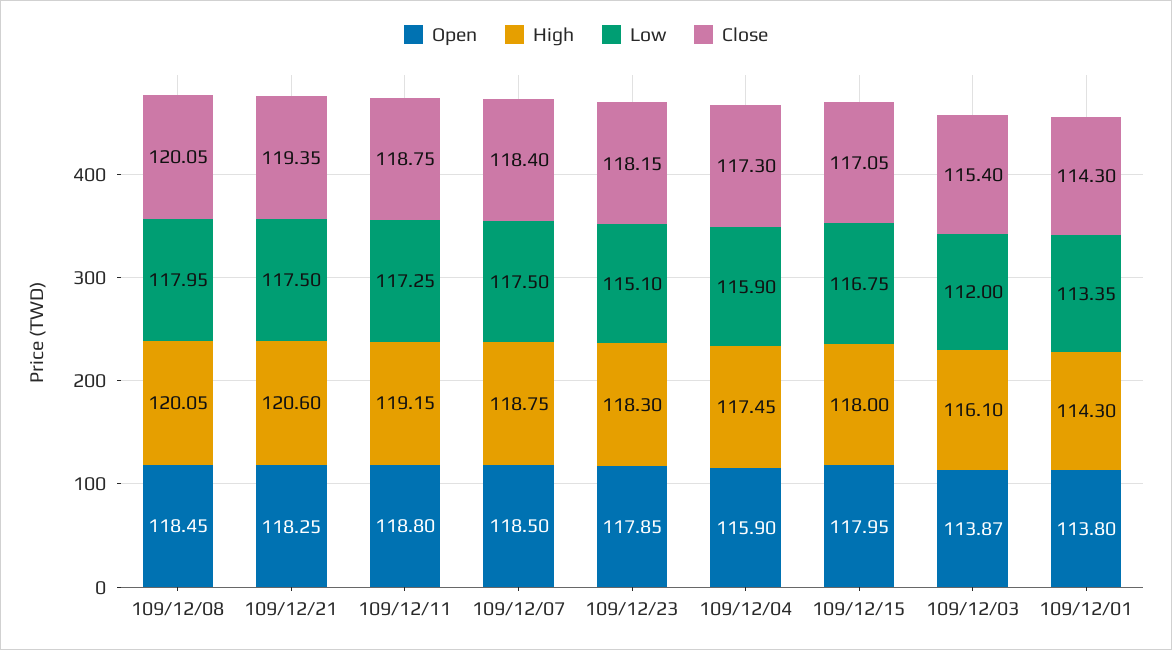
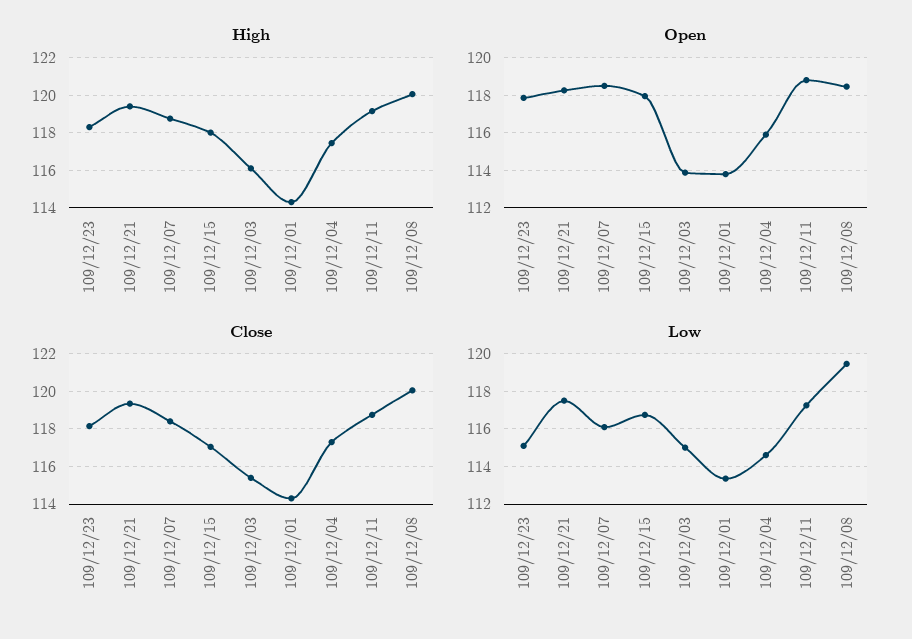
Low, 109/12/08: 117.95 -> 119.5
High, 109/12/21: 120.6 -> 119.5
Low, 109/12/07: 117.5 -> 116
Low, 109/12/04: 115.9 -> 114.5
Low, 109/12/03: 112 -> 115

